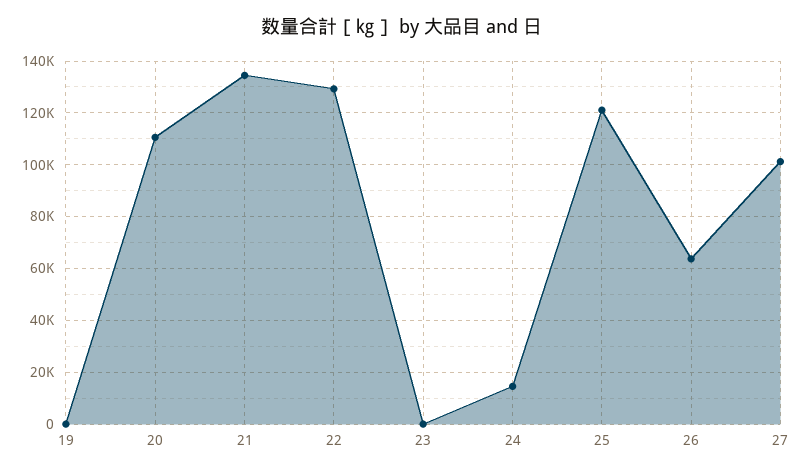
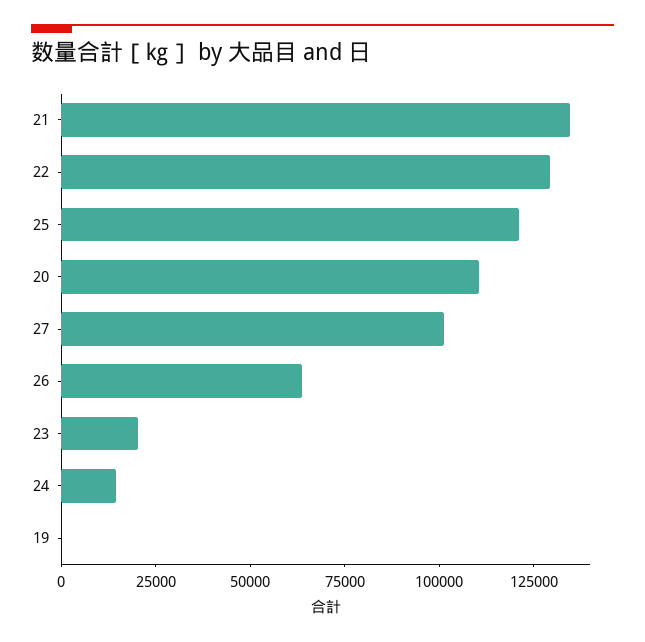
23: 0 -> 20000

